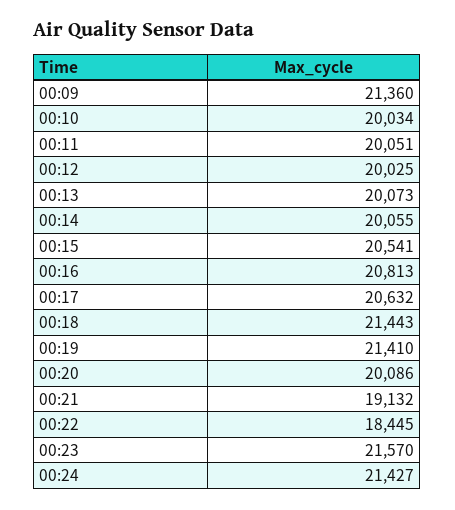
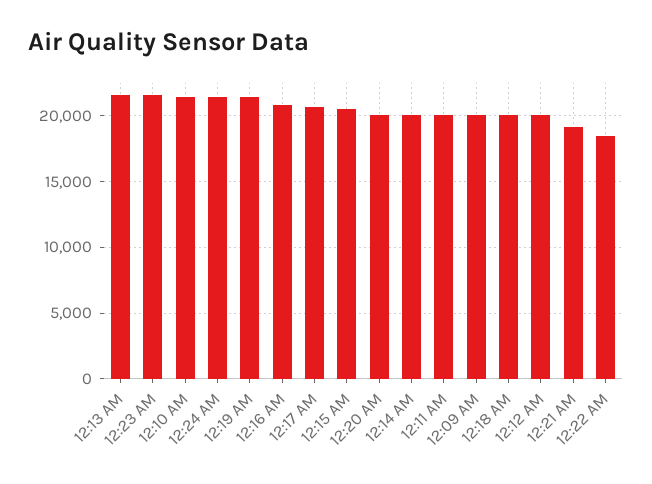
00:09: 21360 -> 20000
00:10: 20034 -> 21500
00:13: 20073 -> 21500
00:18: 21443 -> 20000

